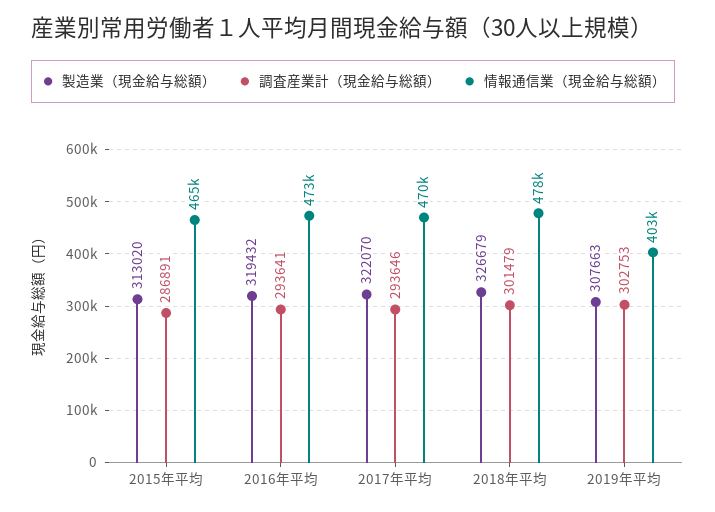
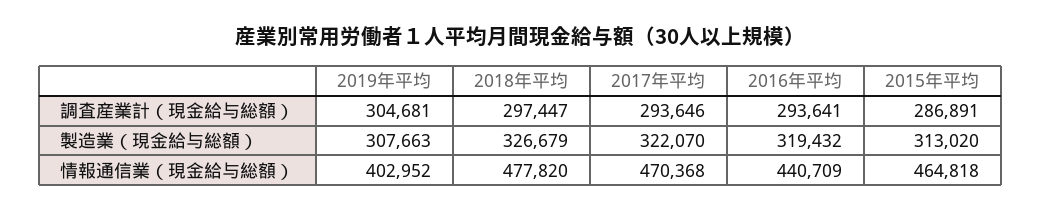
情報通信業（現金給与総額）, 2016年平均: 473000 -> 440709
調査産業計（現金給与総額）, 2018年平均: 301479 -> 297447
調査産業計（現金給与総額）, 2019年平均: 302753 -> 304681

